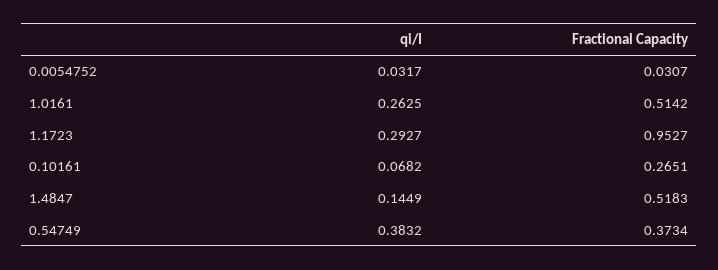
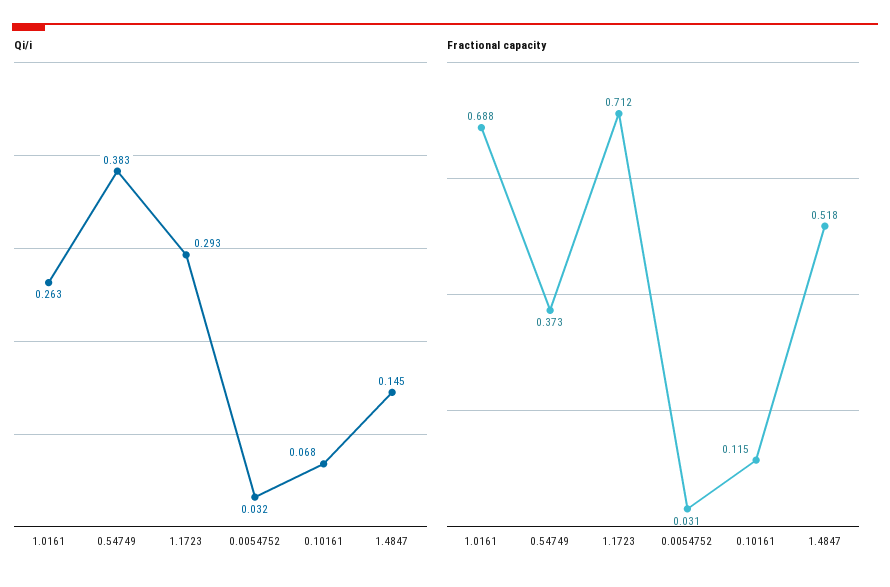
Fractional Capacity, 1.0161: 0.5142 -> 0.688
Fractional Capacity, 1.1723: 0.9527 -> 0.712
Fractional Capacity, 0.10161: 0.2651 -> 0.115

